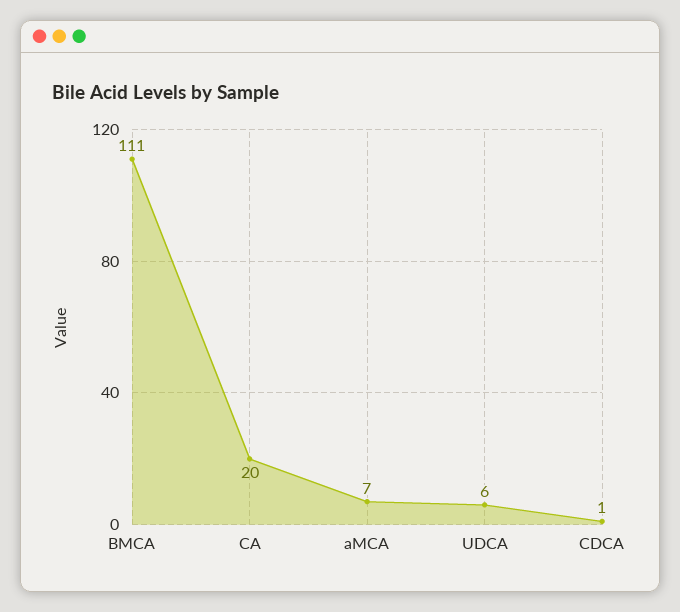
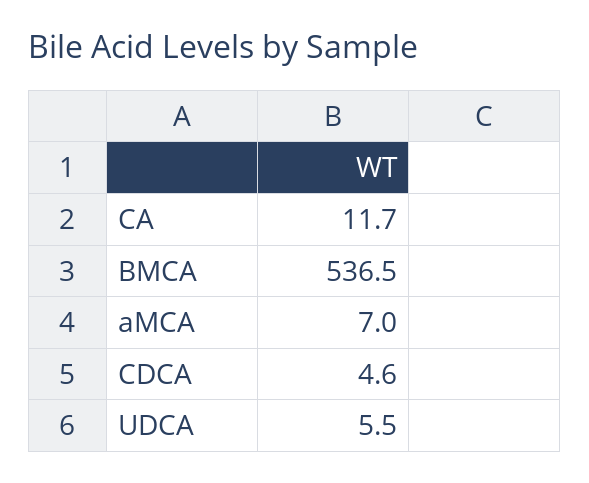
BMCA: 111 -> 536.5
CA: 20 -> 11.7
CDCA: 1 -> 4.6

